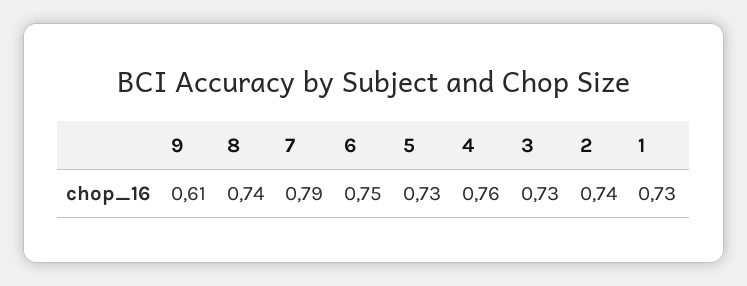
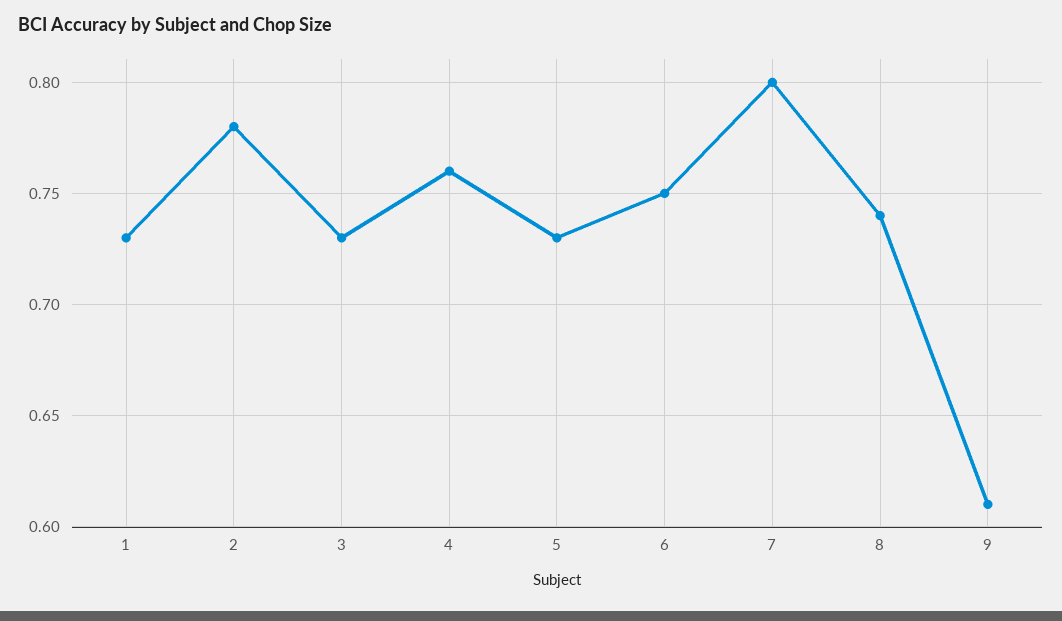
7: 0.79 -> 0.8
2: 0.74 -> 0.78

